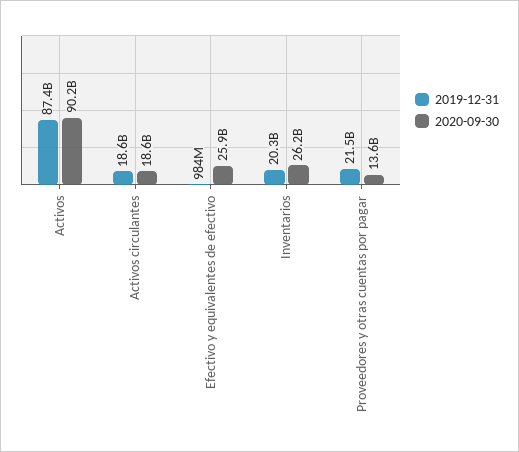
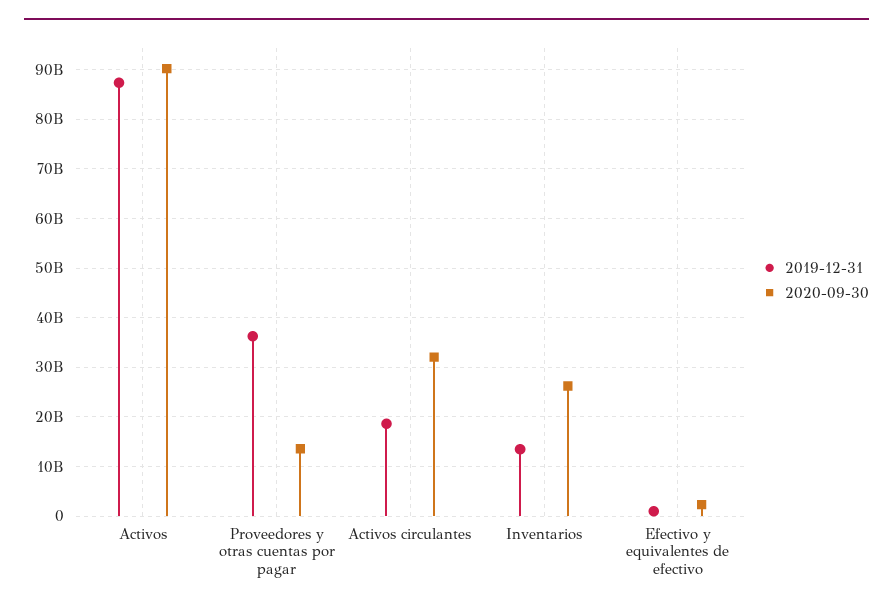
2020-09-30, Activos circulantes: 18600000000 -> 32000000000
2020-09-30, Efectivo y equivalentes de efectivo: 25900000000 -> 2000000000
2019-12-31, Inventarios: 20300000000 -> 14000000000
2019-12-31, Proveedores y otras cuentas por pagar: 21500000000 -> 36000000000

